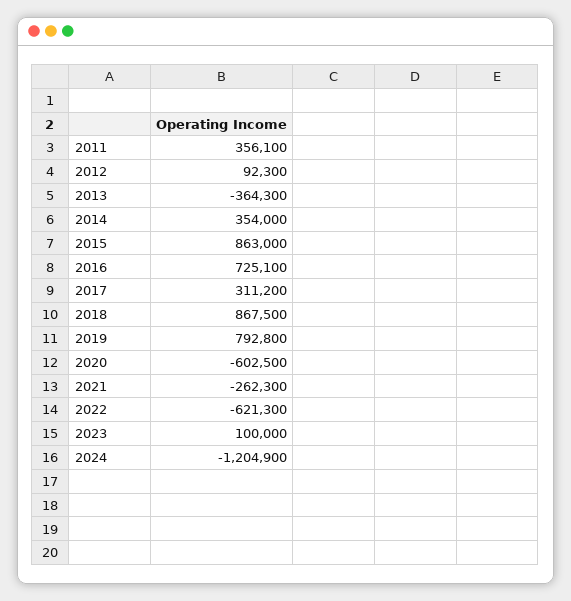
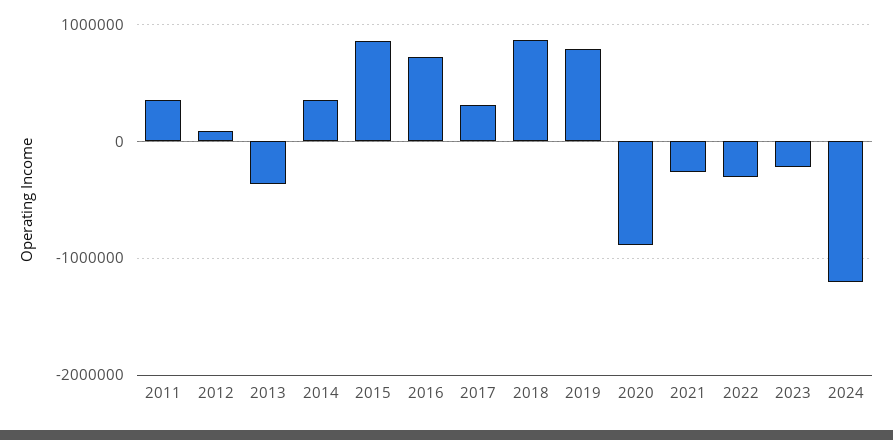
2020: -602500 -> -900000
2022: -621300 -> -300000
2023: 100000 -> -200000

